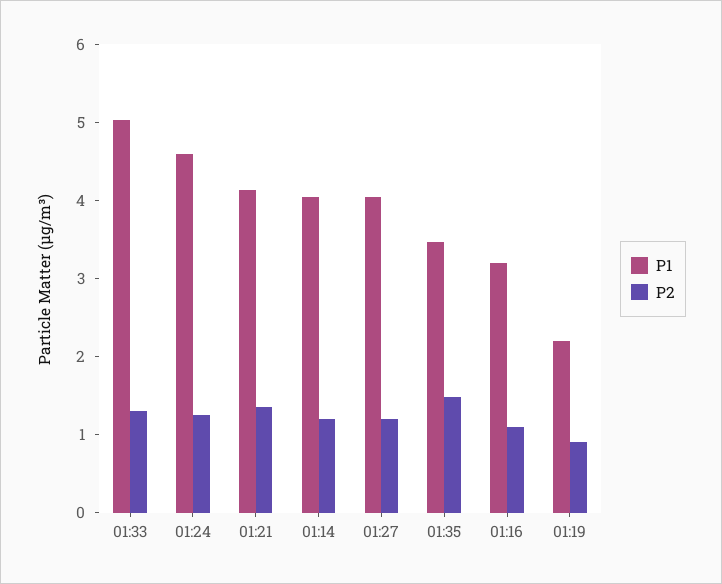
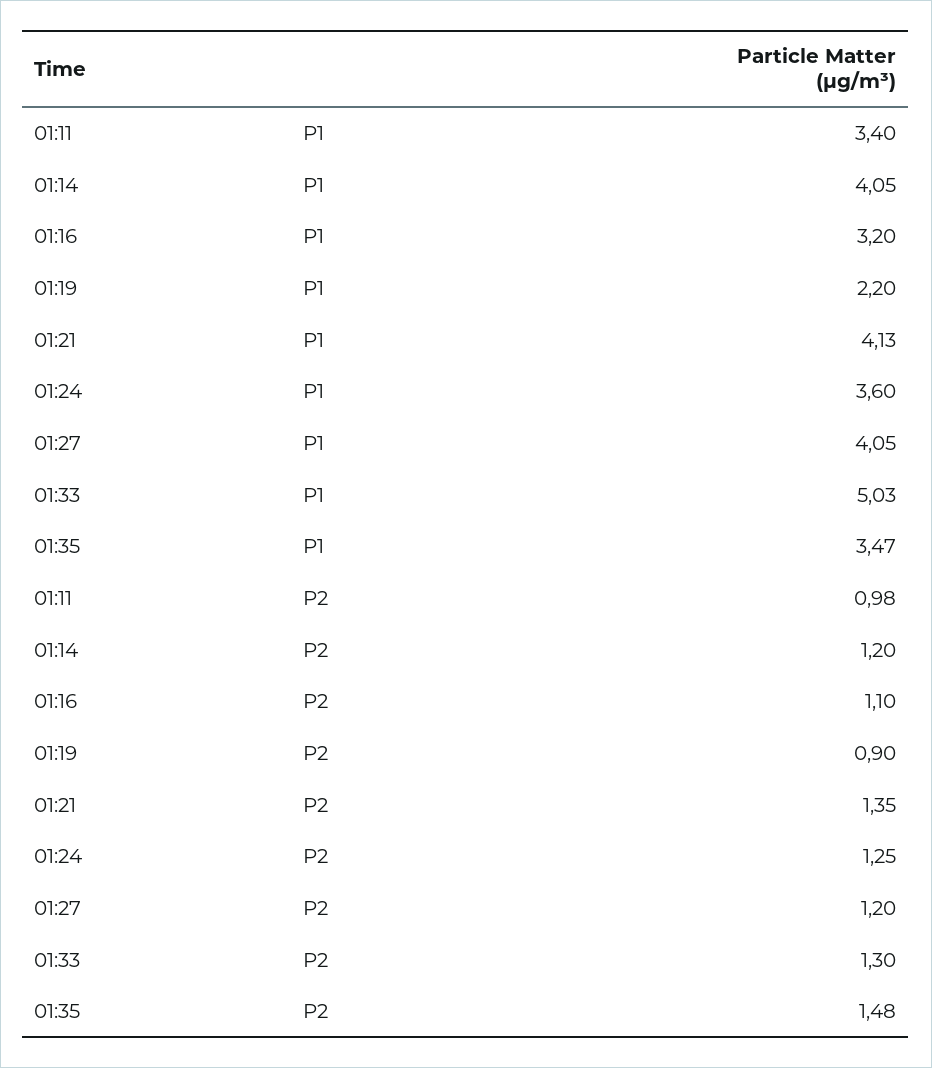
P1, 01:24: 4.6 -> 3.6
P1, 01:11: none -> 3.4
P2, 01:11: none -> 0.98

